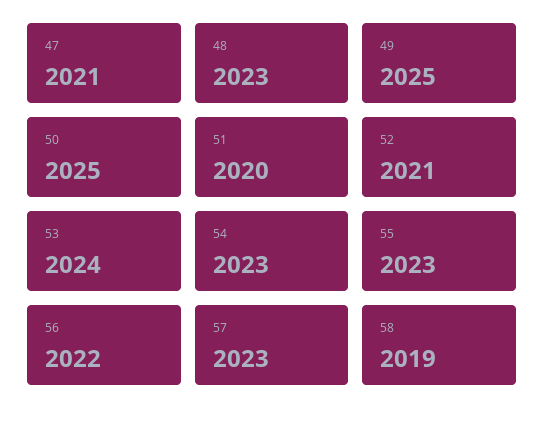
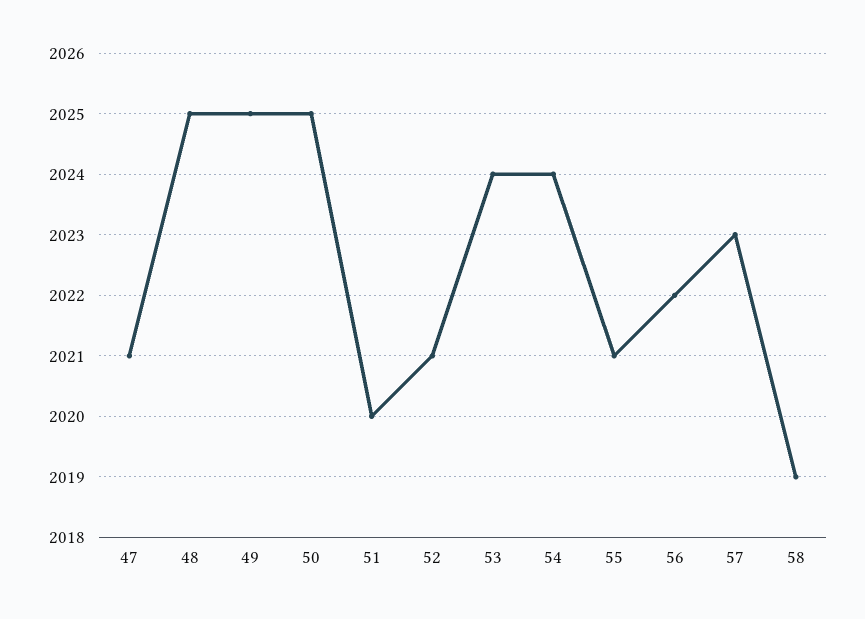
48: 2023 -> 2025
54: 2023 -> 2024
55: 2023 -> 2021

